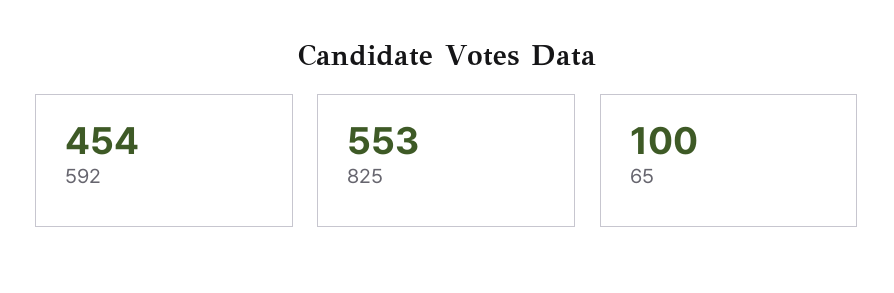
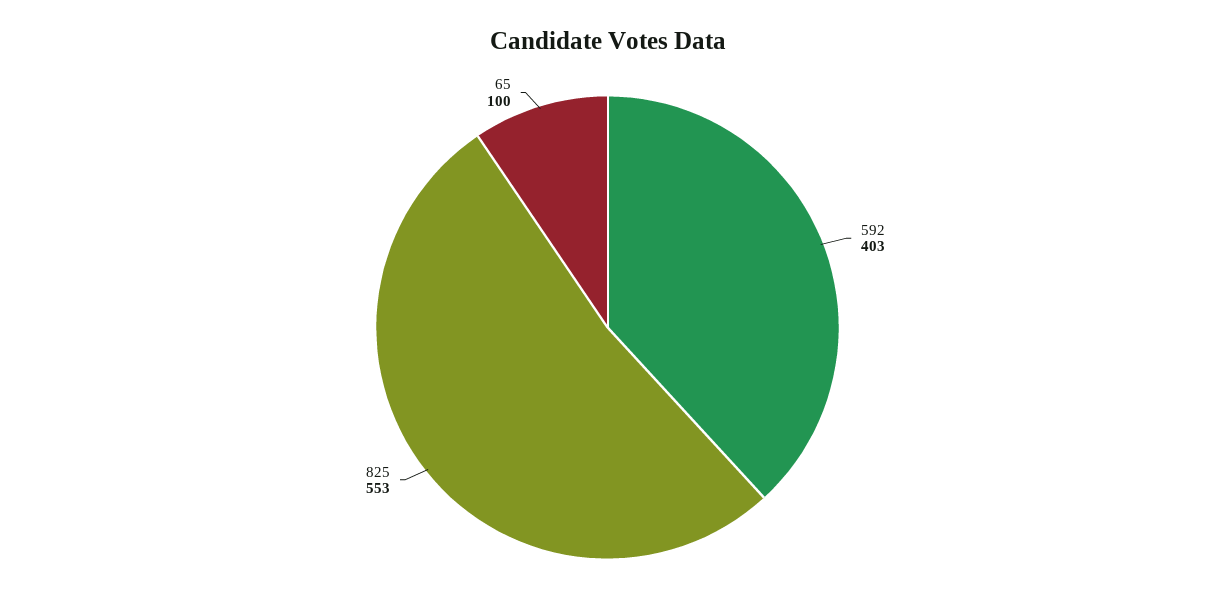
592: 454 -> 403

